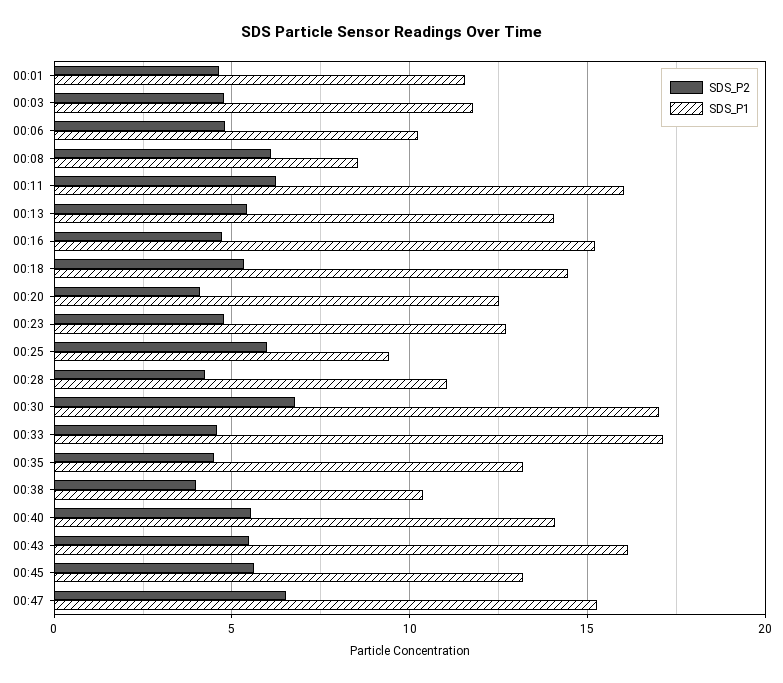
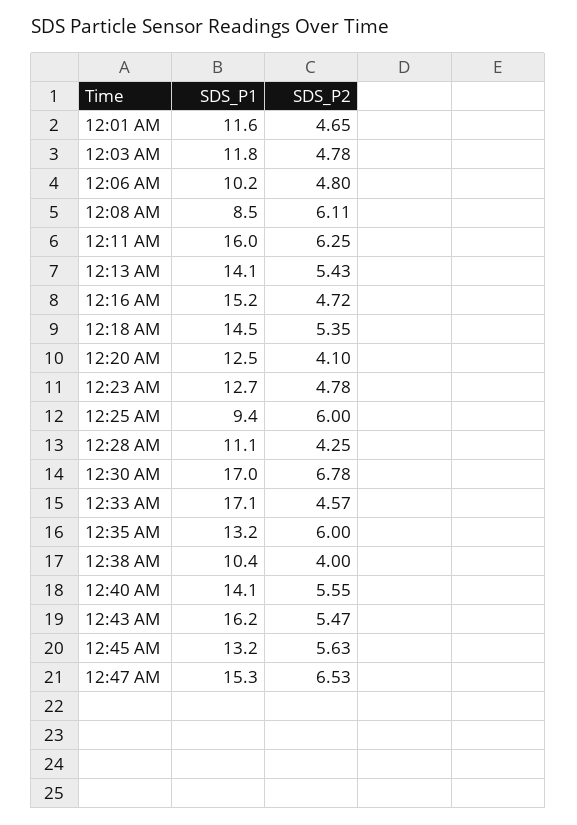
SDS_P2, 00:35: 4.5 -> 6

